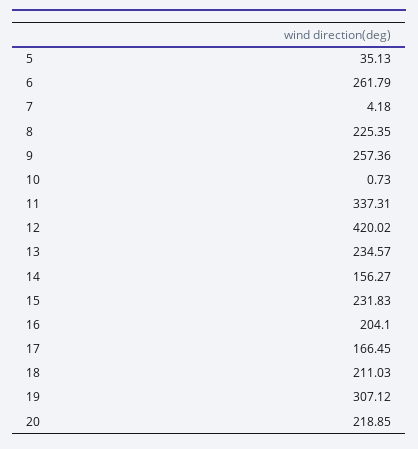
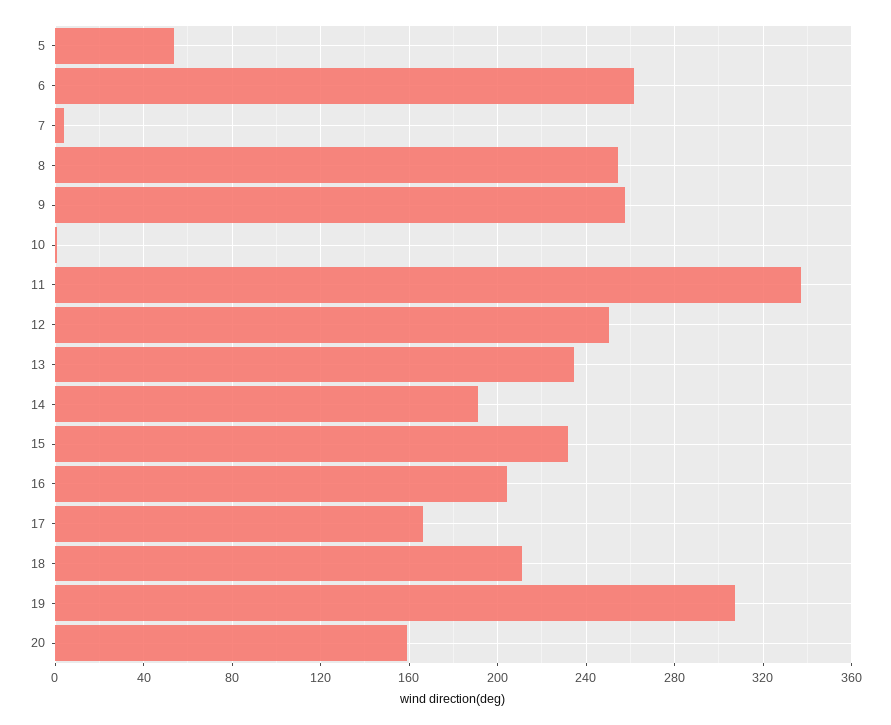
5: 35.13 -> 55
8: 225.35 -> 255
12: 420.02 -> 250
14: 156.27 -> 190
20: 218.85 -> 160

